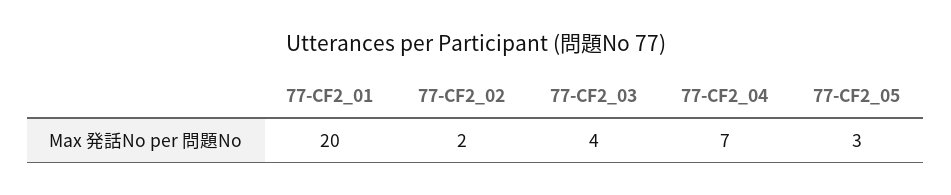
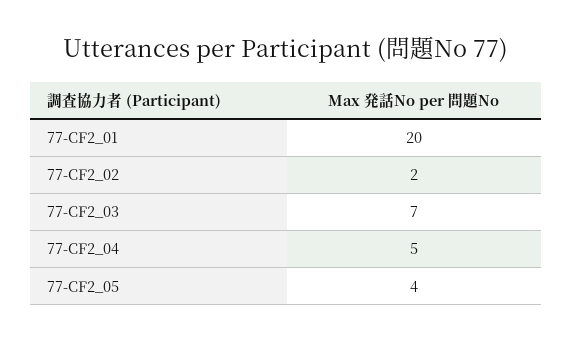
77-CF2_03: 4 -> 7
77-CF2_04: 7 -> 5
77-CF2_05: 3 -> 4

